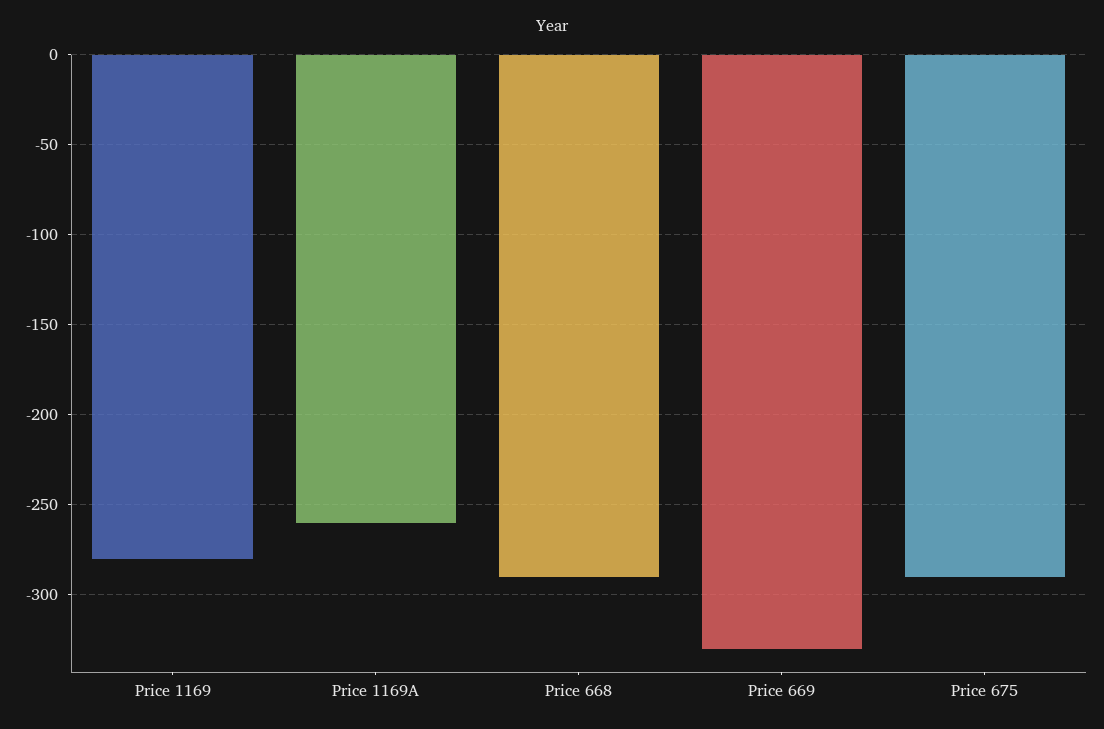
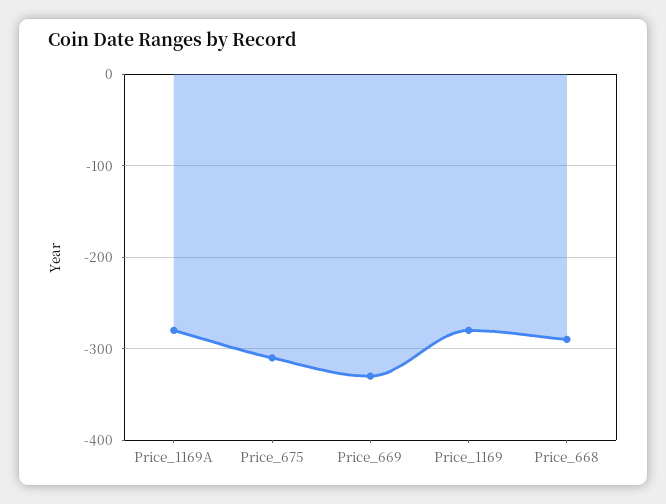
Price 1169A: -260 -> -280
Price 675: -290 -> -310

